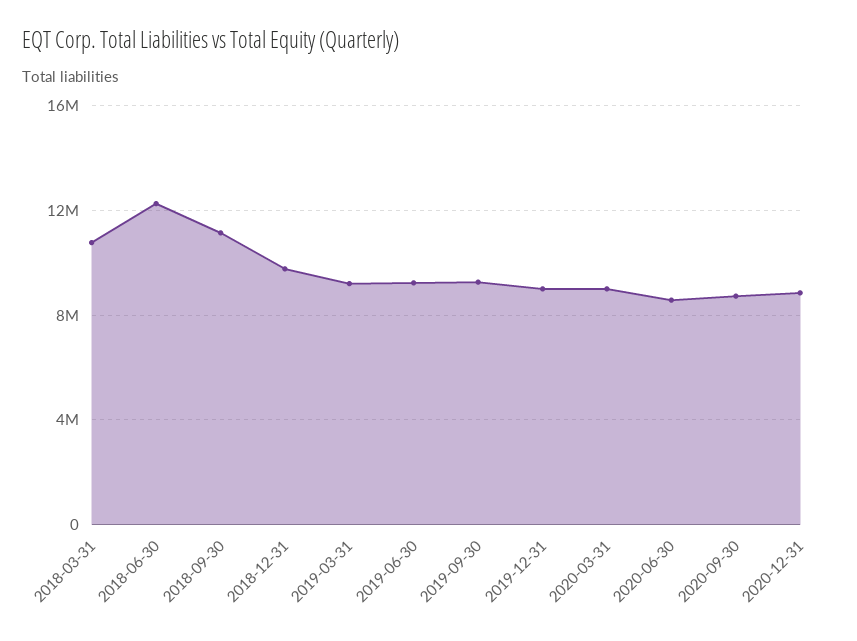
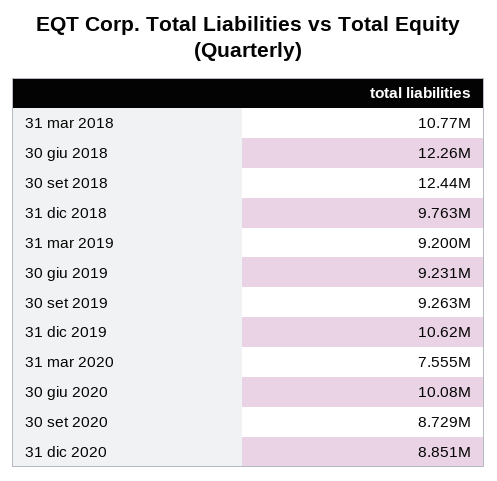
2018-09-30: 11000000 -> 12440000
2019-12-31: 9000000 -> 10620000
2020-03-31: 9000000 -> 7555000
2020-06-30: 8500000 -> 10080000

